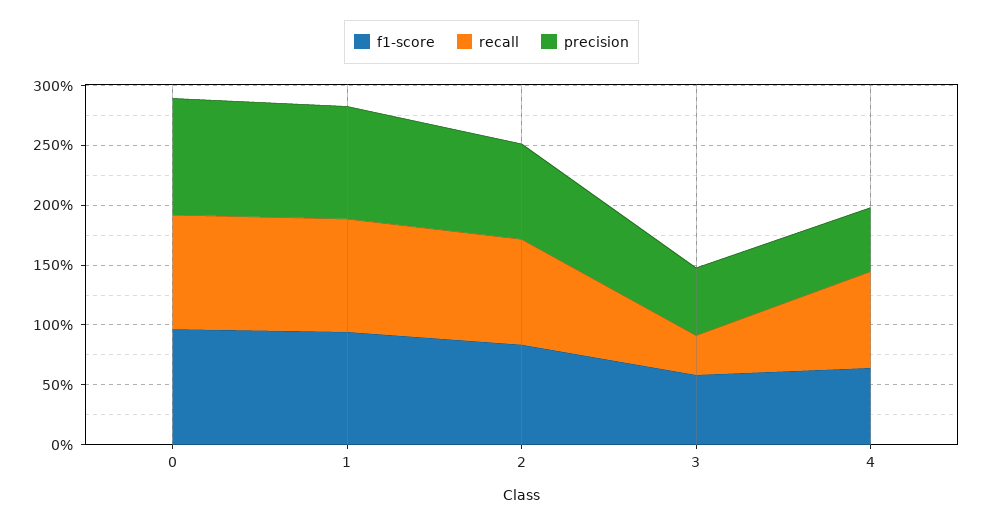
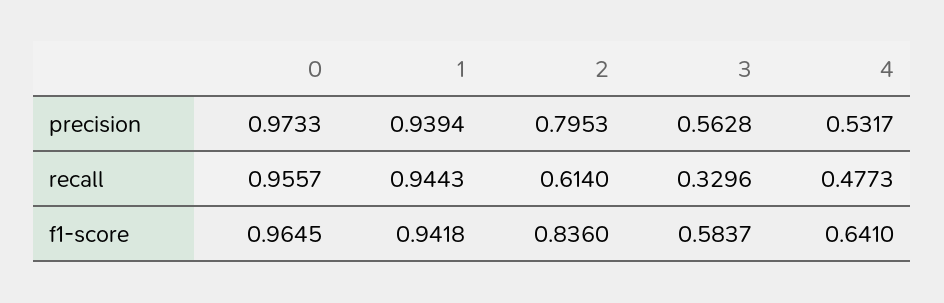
recall, 2: 0.9 -> 0.614
recall, 4: 0.8 -> 0.4773

